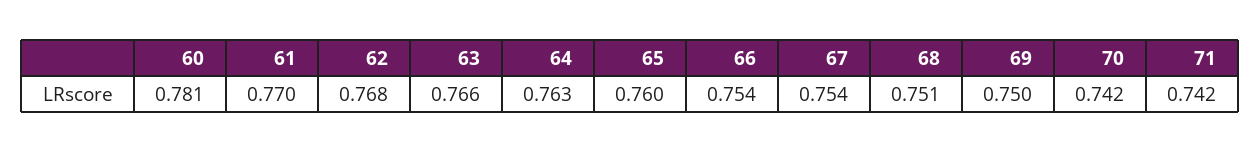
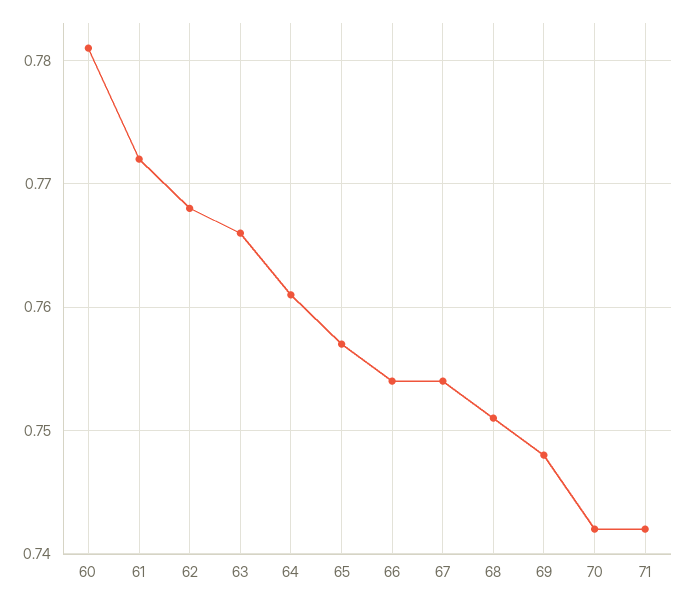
61: 0.77 -> 0.772
64: 0.763 -> 0.761
65: 0.76 -> 0.757
69: 0.75 -> 0.748

